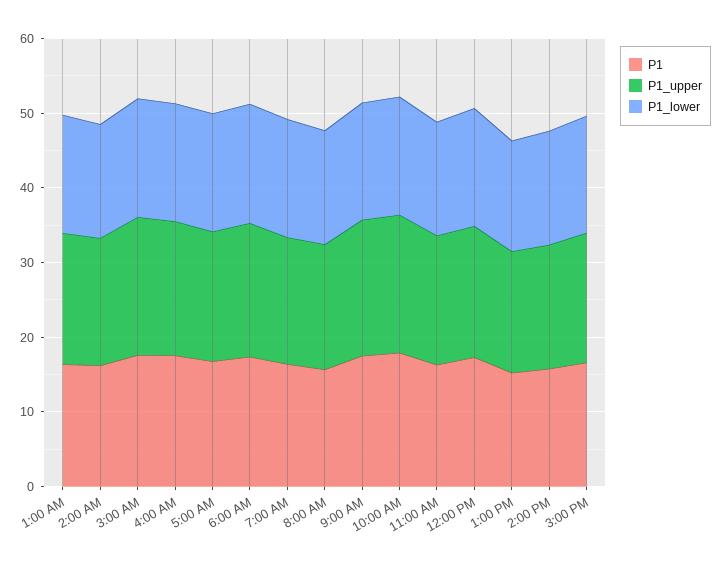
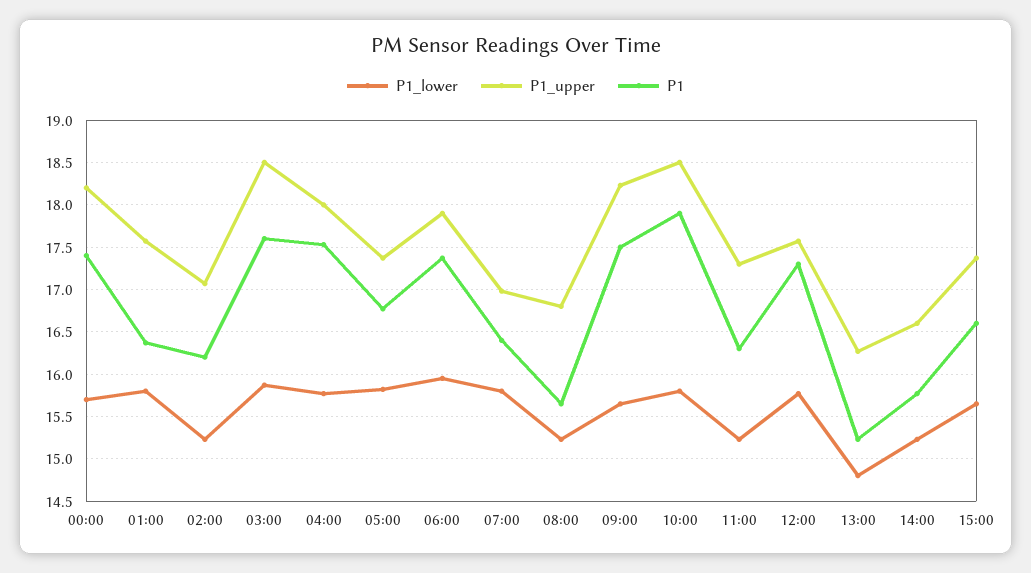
P1_lower, 00:00: none -> 15.7
P1_upper, 00:00: none -> 18.2
P1, 00:00: none -> 17.4

